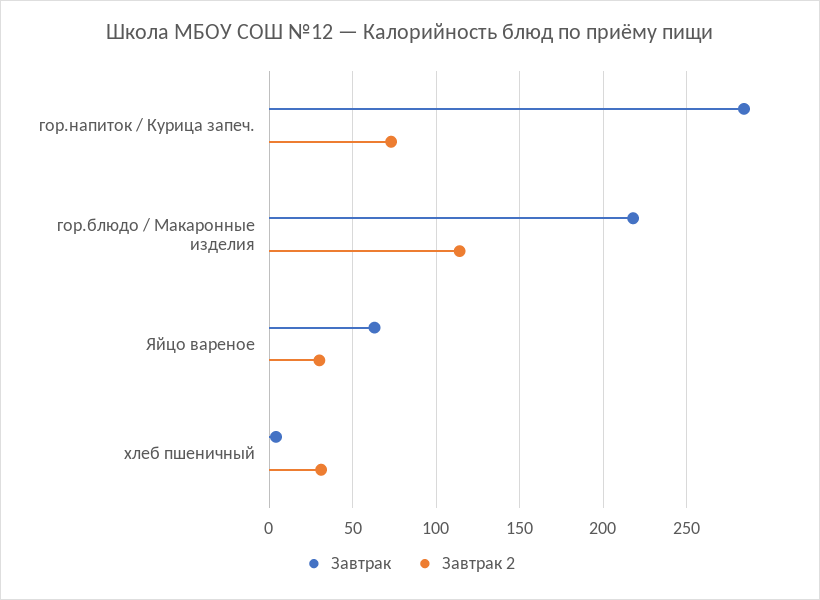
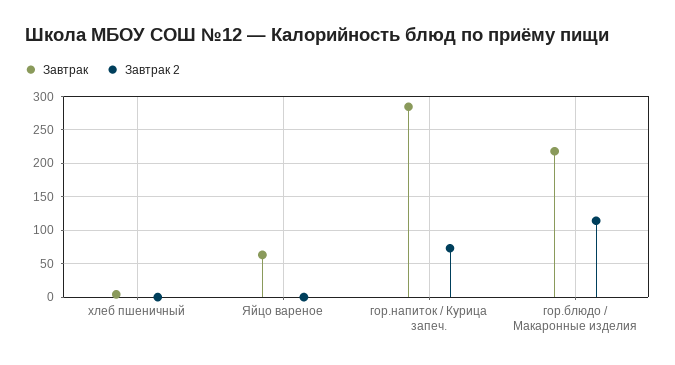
Завтрак 2, Яйцо вареное: 30 -> 0
Завтрак 2, хлеб пшеничный: 30 -> 0

